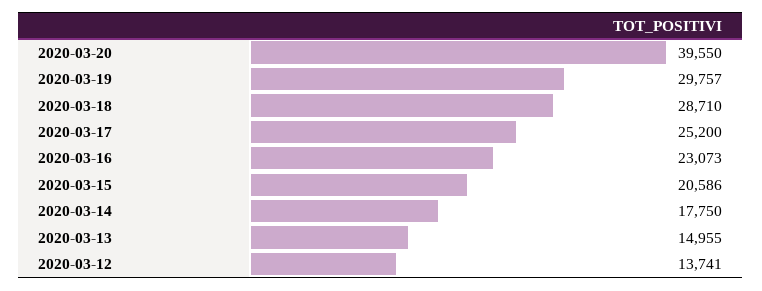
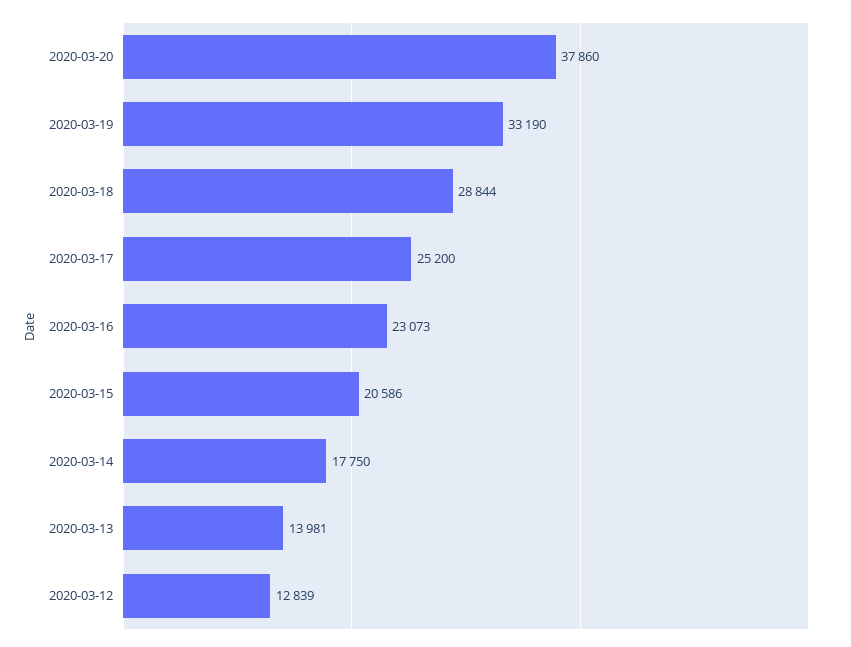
2020-03-20: 39550 -> 37860
2020-03-19: 29757 -> 33190
2020-03-18: 28710 -> 28844
2020-03-13: 14955 -> 13981
2020-03-12: 13741 -> 12839

